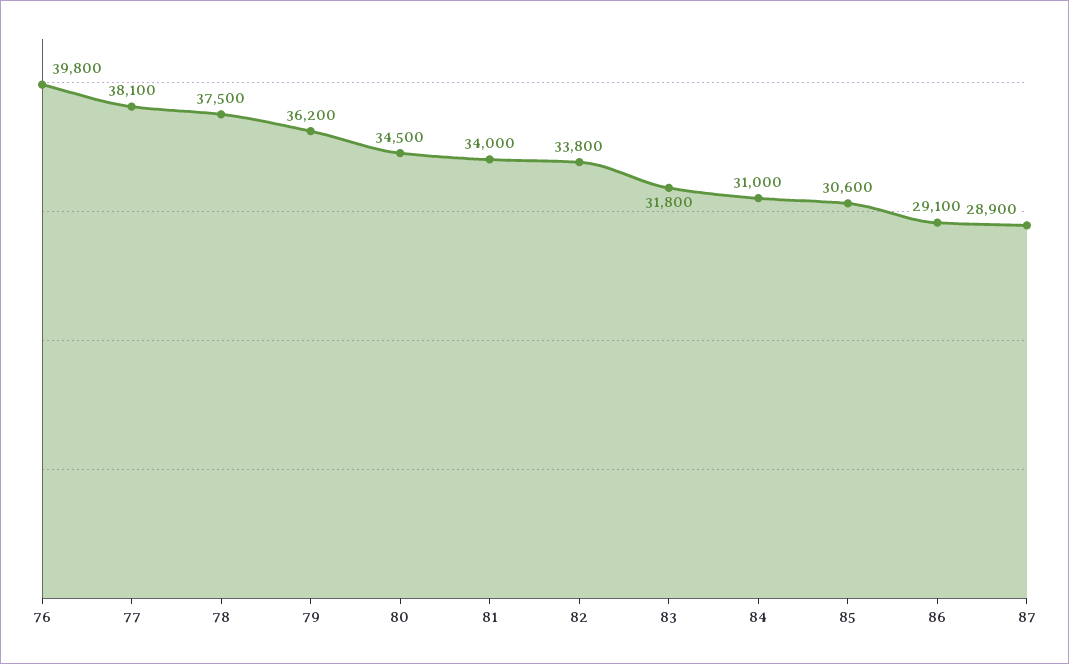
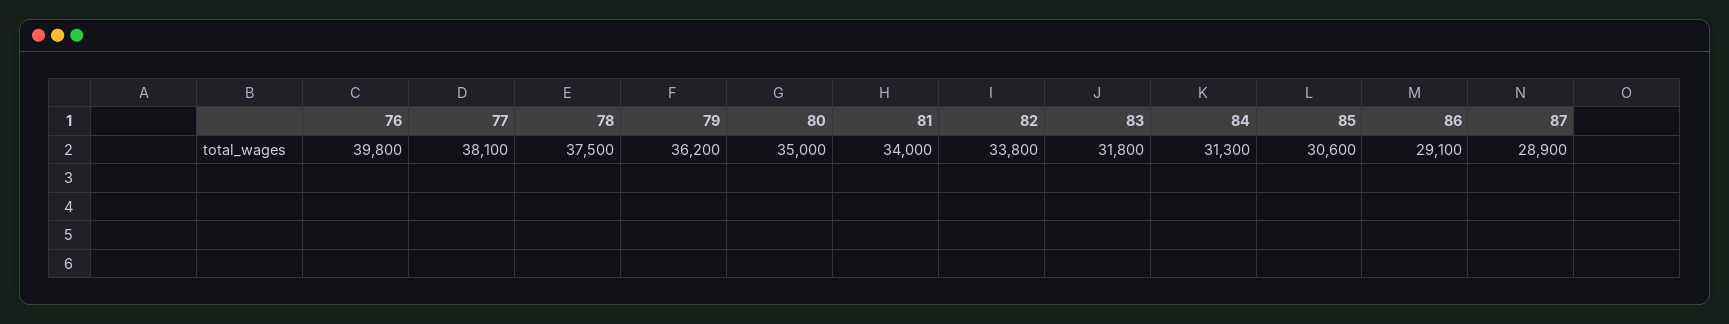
80: 34500 -> 35000
84: 31000 -> 31300

